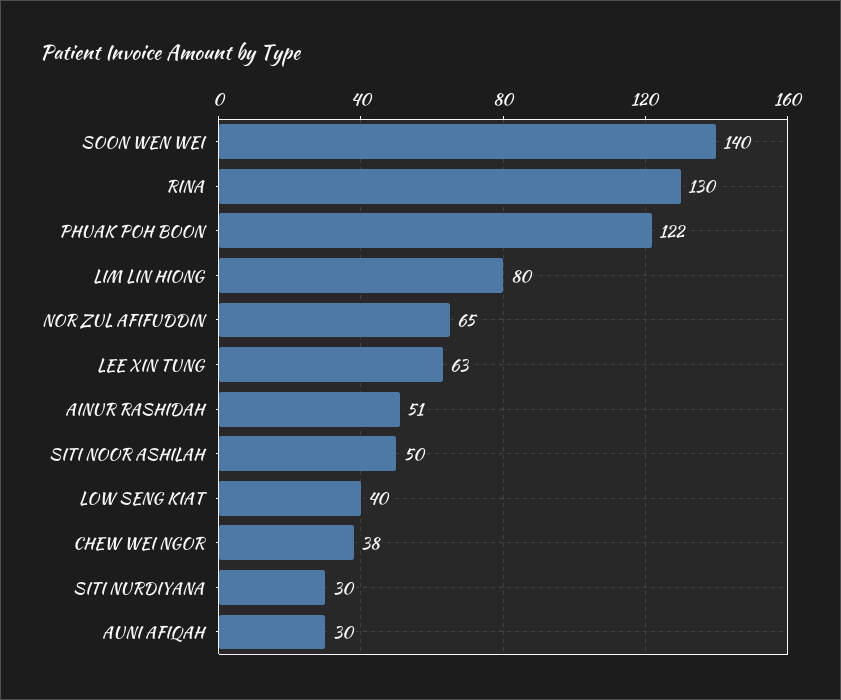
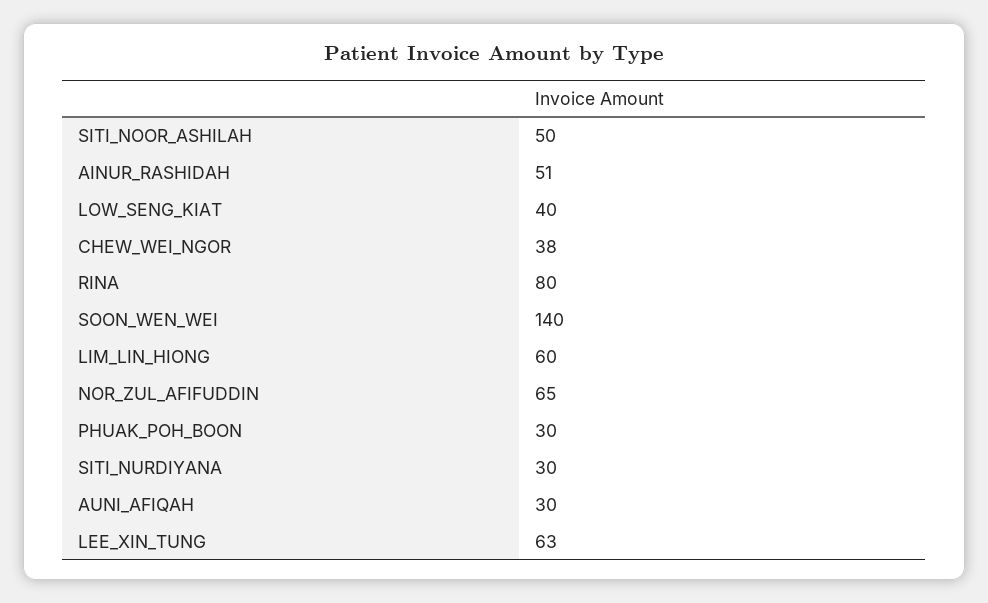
RINA: 130 -> 80
PHUAK POH BOON: 122 -> 30
LIM LIN HIONG: 80 -> 60

